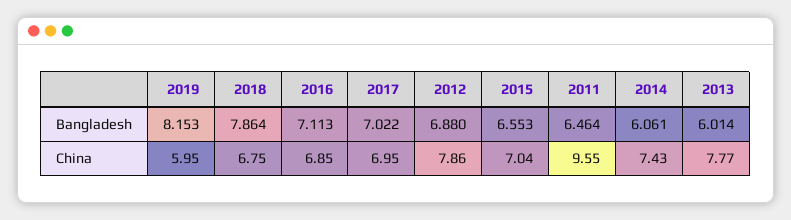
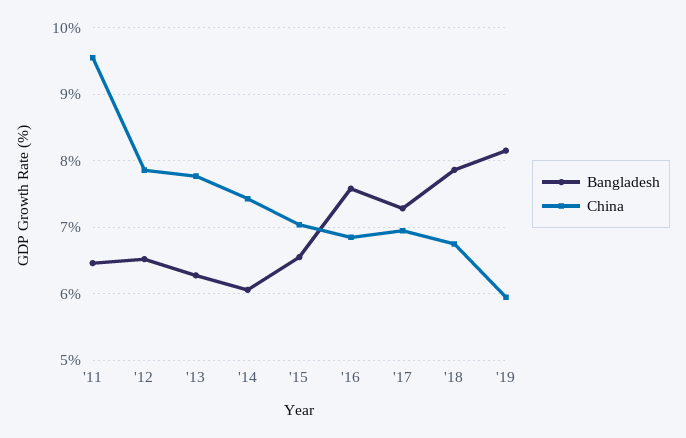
Bangladesh, 2016: 7.113 -> 7.6
Bangladesh, 2017: 7.022 -> 7.3
Bangladesh, 2012: 6.88 -> 6.5
Bangladesh, 2013: 6.014 -> 6.3

